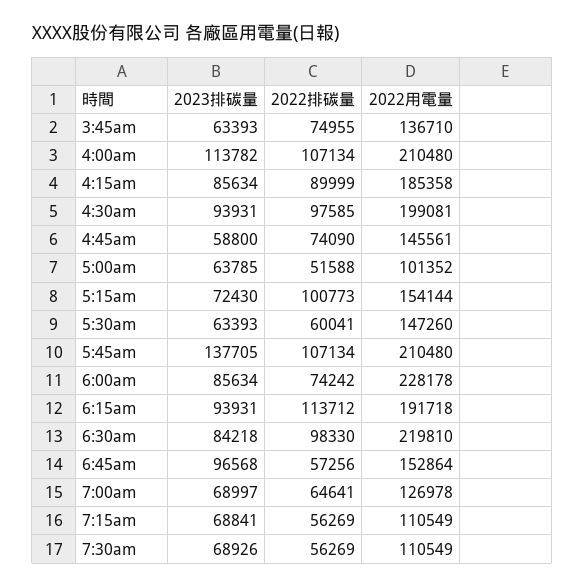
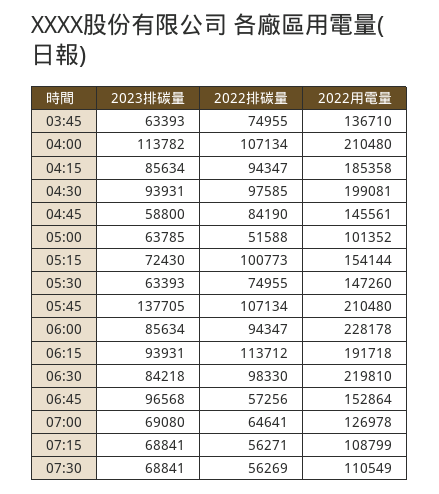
2022排碳量, 4:15am: 89999 -> 94347
2022排碳量, 4:45am: 74090 -> 84190
2022排碳量, 5:30am: 60041 -> 74955
2022排碳量, 6:00am: 74242 -> 94347
2023排碳量, 7:00am: 68997 -> 69080
2022排碳量, 7:15am: 56269 -> 56271
2022用電量, 7:15am: 110549 -> 108799
2023排碳量, 7:30am: 68926 -> 68841

